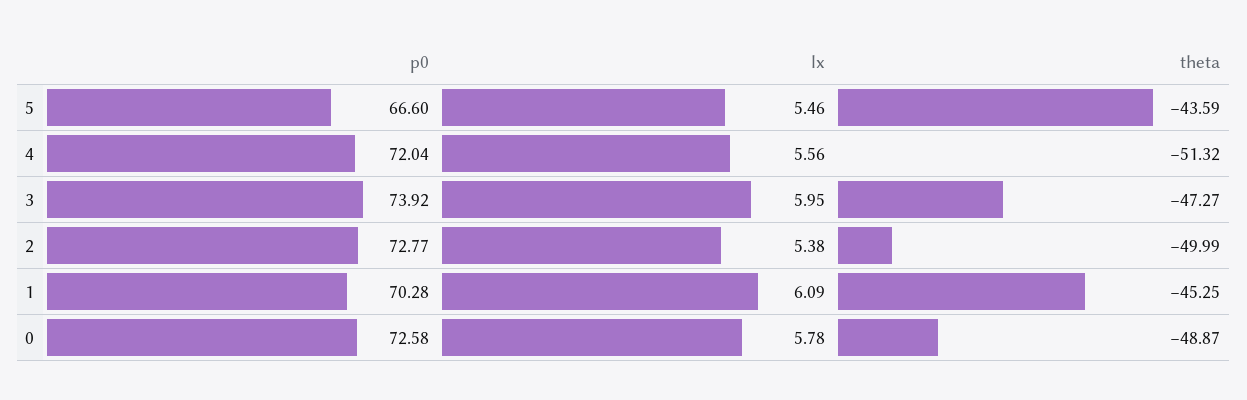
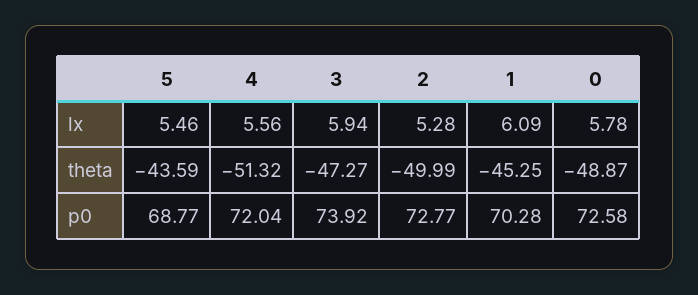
p0, 5: 66.6 -> 68.77
lx, 3: 5.95 -> 5.94
lx, 2: 5.38 -> 5.28

